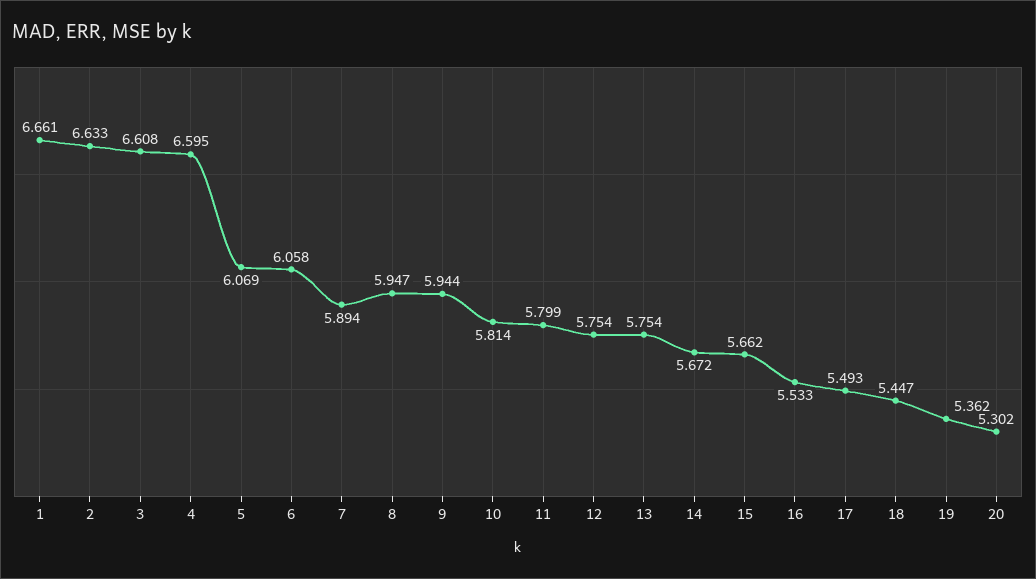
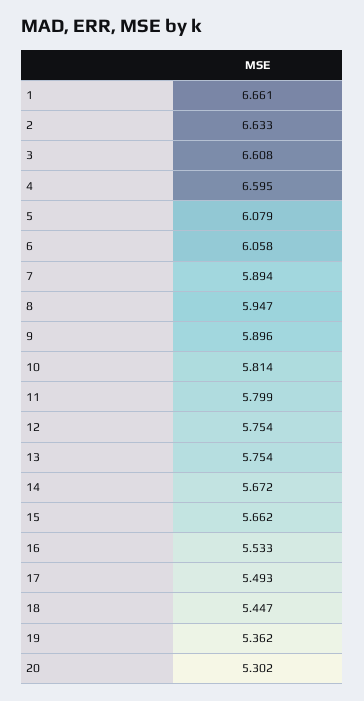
5: 6.069 -> 6.079
9: 5.944 -> 5.896

